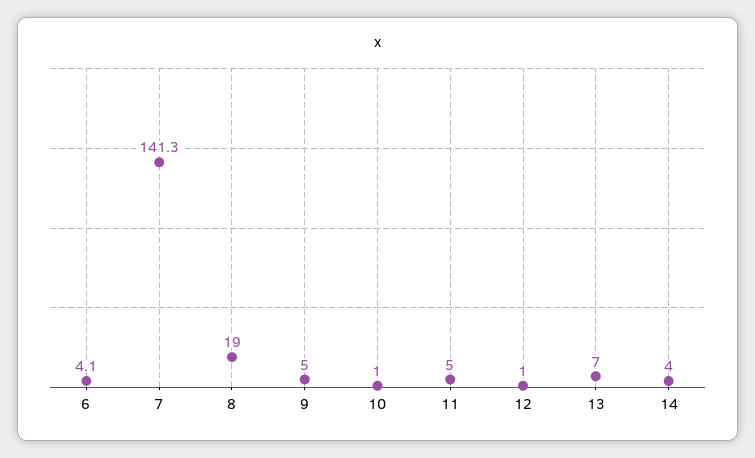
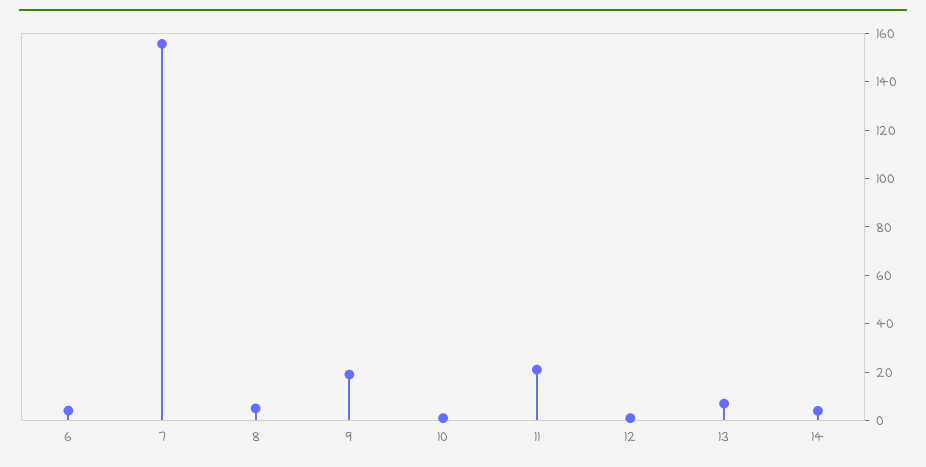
7: 141.3 -> 155
8: 19 -> 5
9: 5 -> 20
11: 5 -> 20

